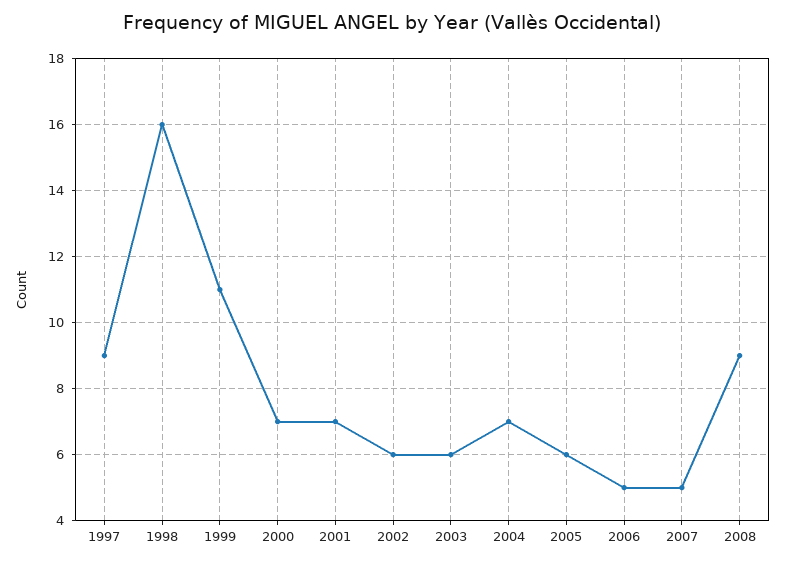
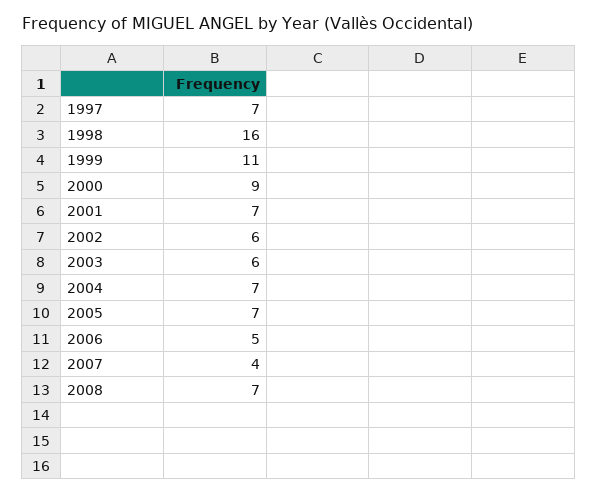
1997: 9 -> 7
2000: 7 -> 9
2005: 6 -> 7
2007: 5 -> 4
2008: 9 -> 7

